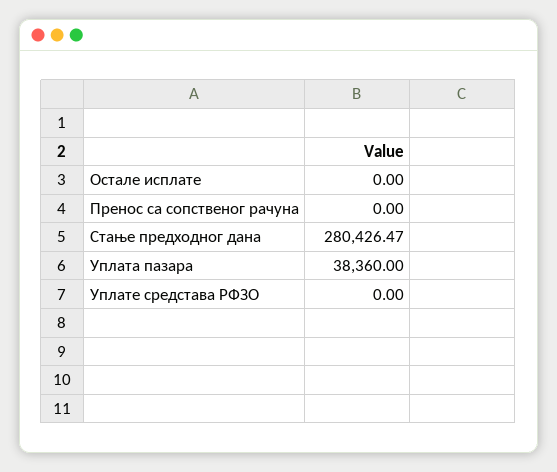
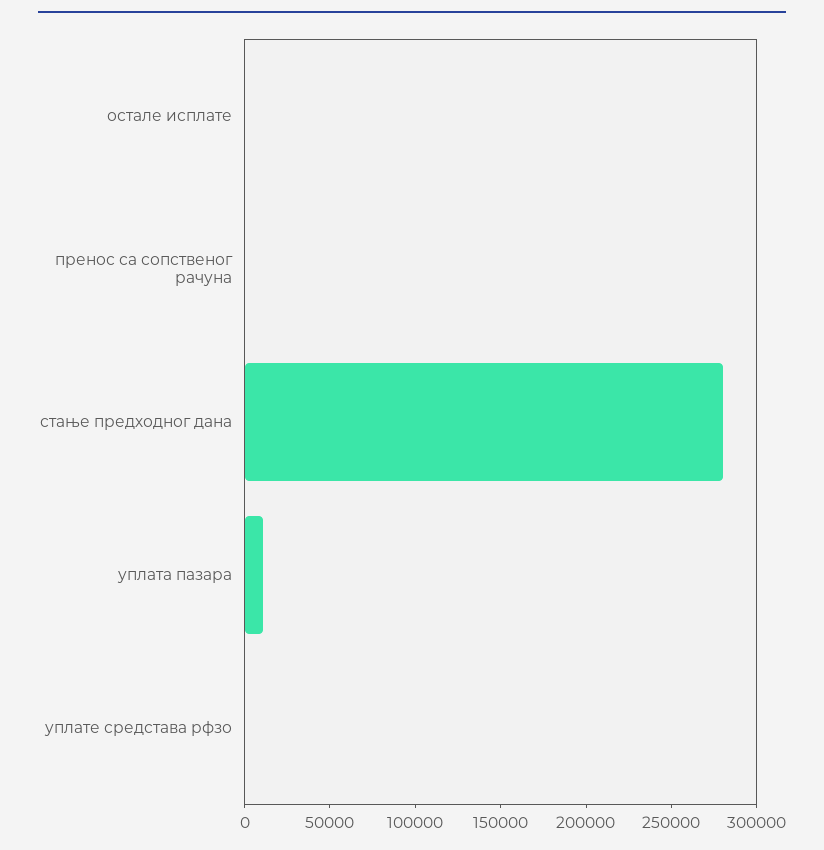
Уплата пазара: 38360 -> 10000

